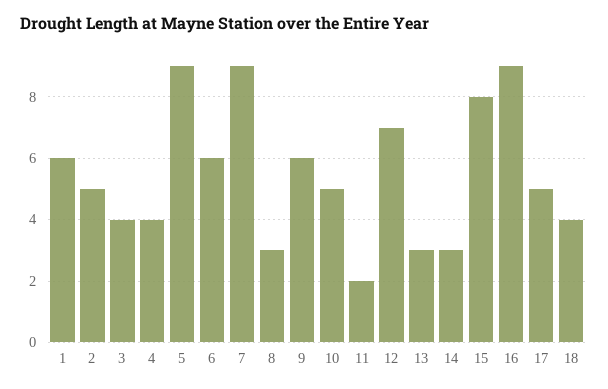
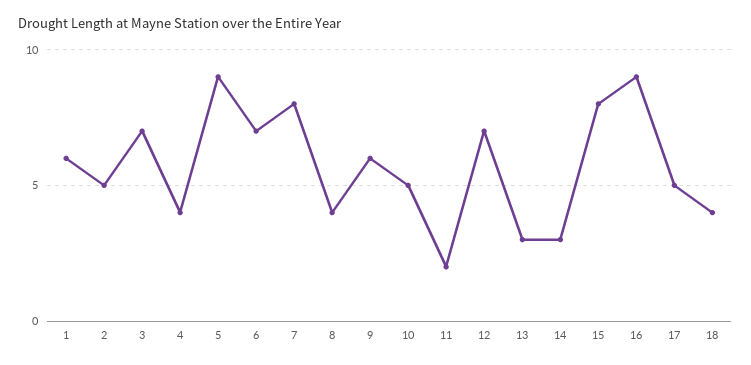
3: 4 -> 7
6: 6 -> 7
7: 9 -> 8
8: 3 -> 4

